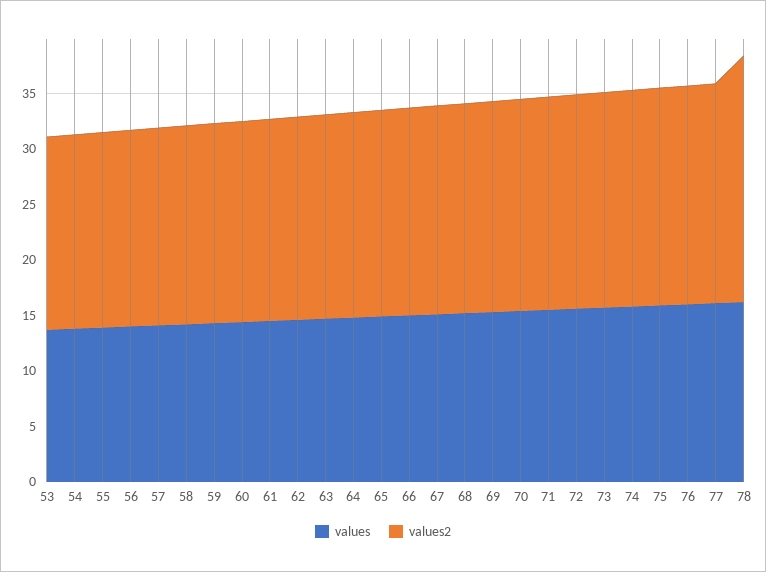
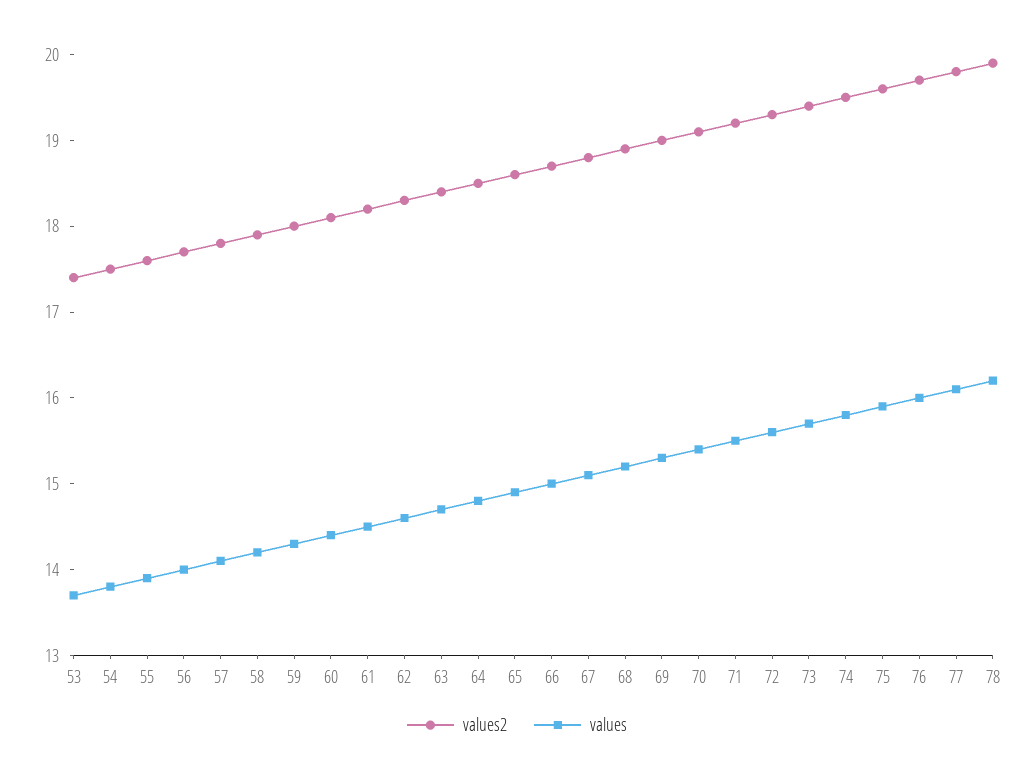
values2, 78: 22 -> 19.9

